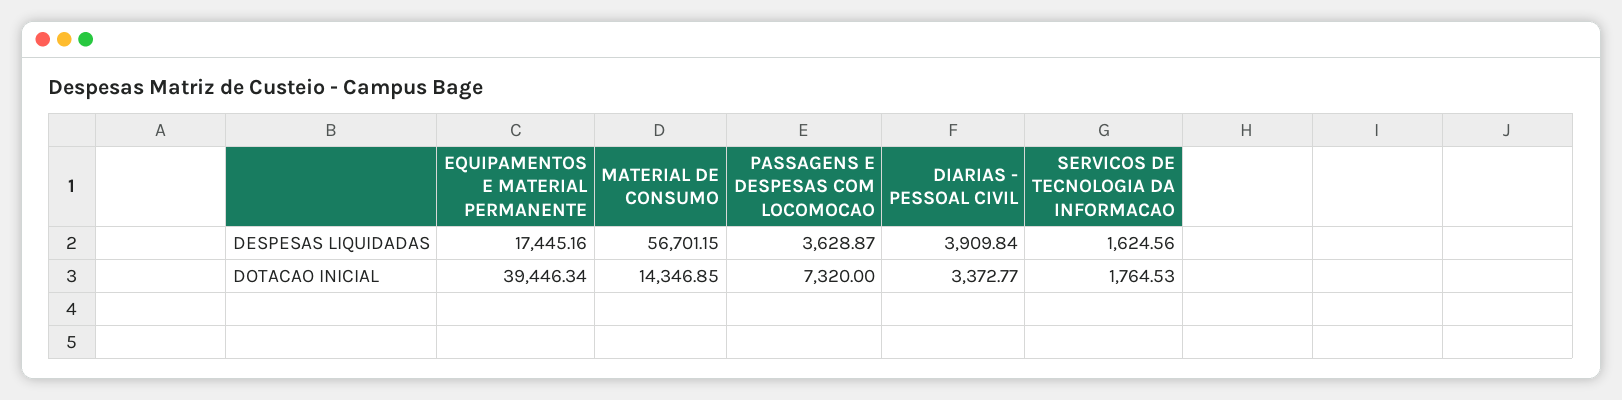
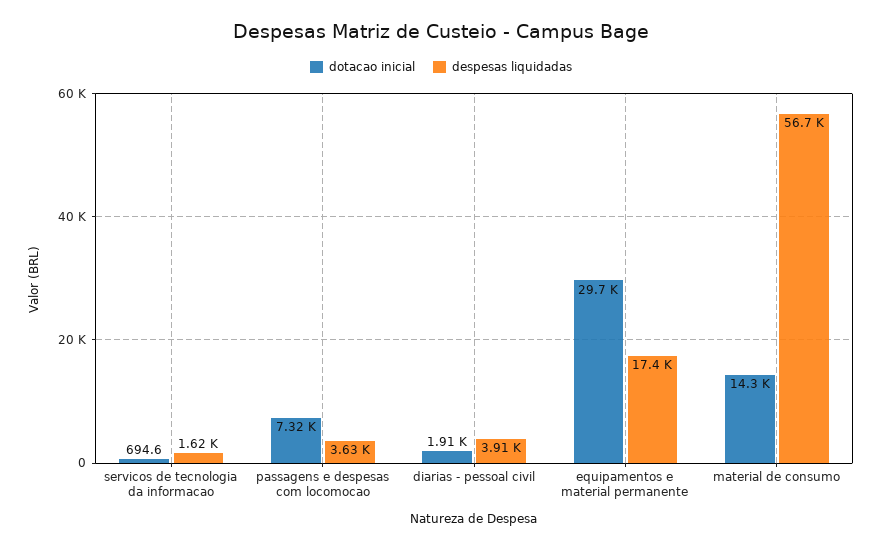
DOTACAO INICIAL, EQUIPAMENTOS E MATERIAL PERMANENTE: 39446.34 -> 29700
DOTACAO INICIAL, DIARIAS - PESSOAL CIVIL: 3372.77 -> 1910
DOTACAO INICIAL, SERVICOS DE TECNOLOGIA DA INFORMACAO: 1764.53 -> 694.6

